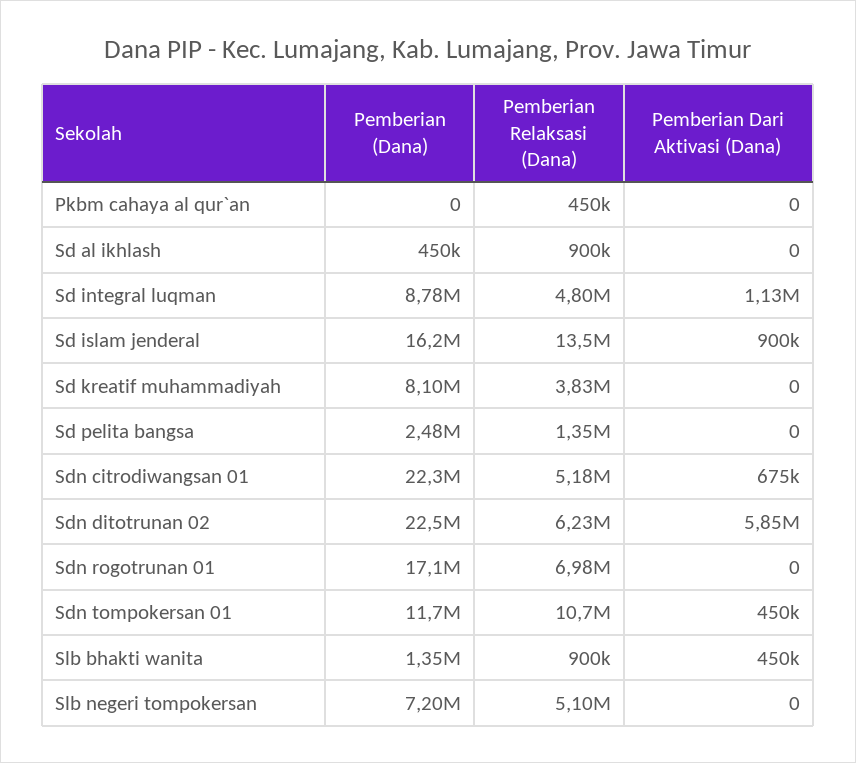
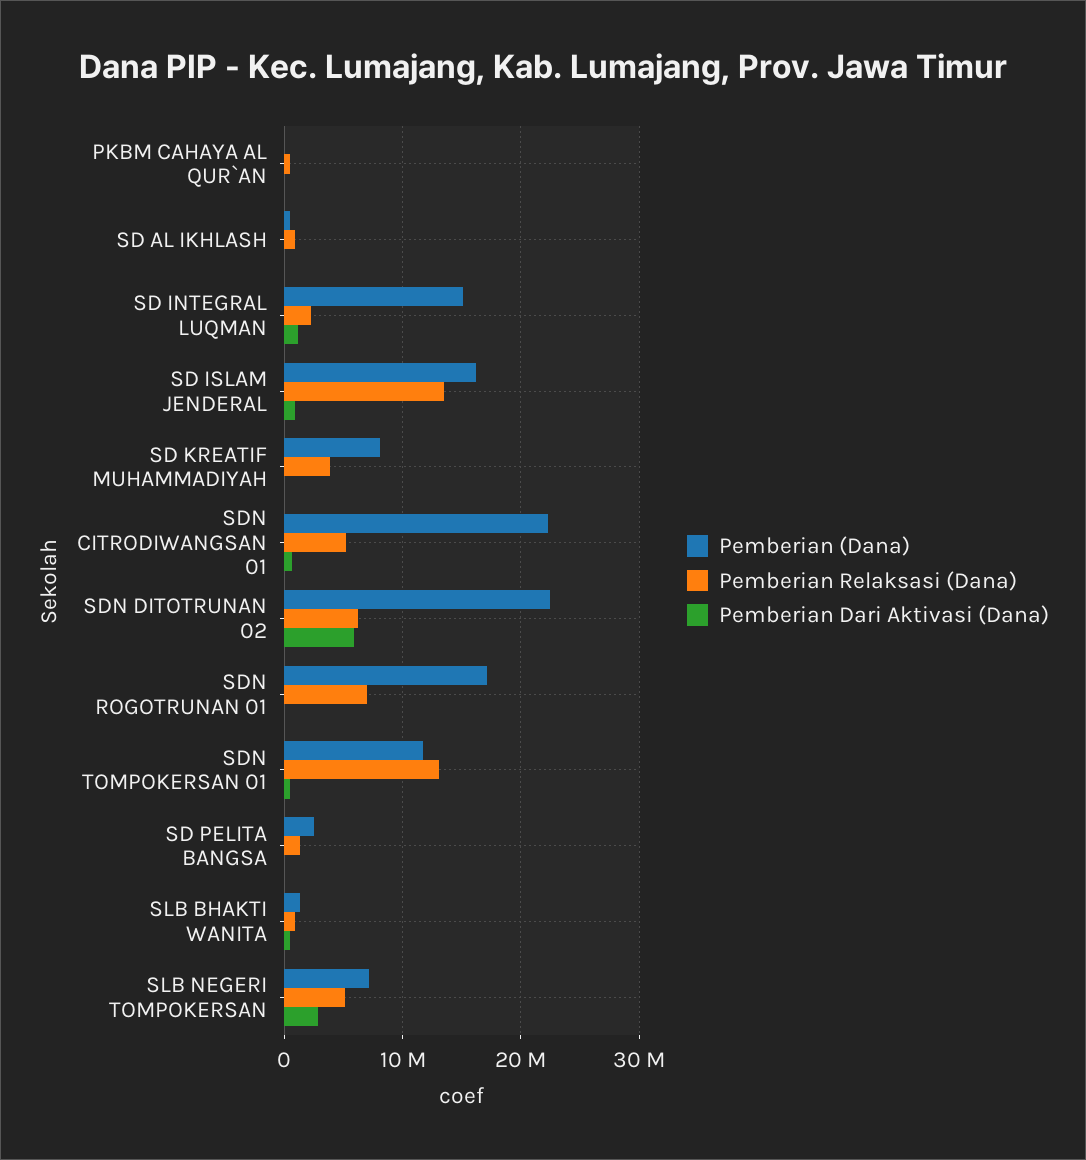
Pemberian (Dana), Sd integral luqman: 8780000 -> 15000000
Pemberian Relaksasi (Dana), Sd integral luqman: 4800000 -> 2000000
Pemberian Relaksasi (Dana), Sdn tompokersan 01: 10700000 -> 13000000
Pemberian Dari Aktivasi (Dana), Slb negeri tompokersan: 0 -> 3000000

